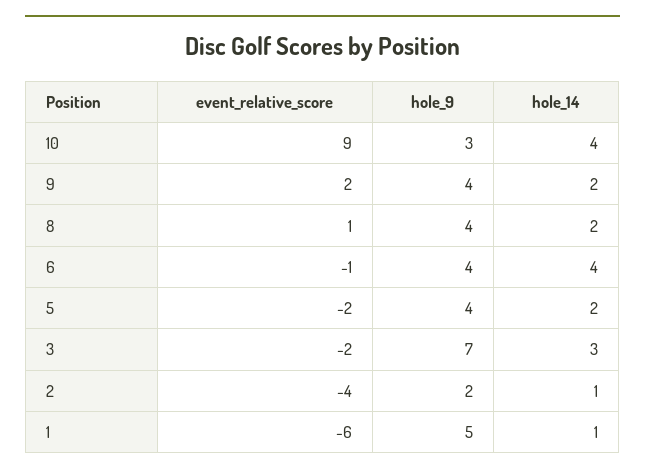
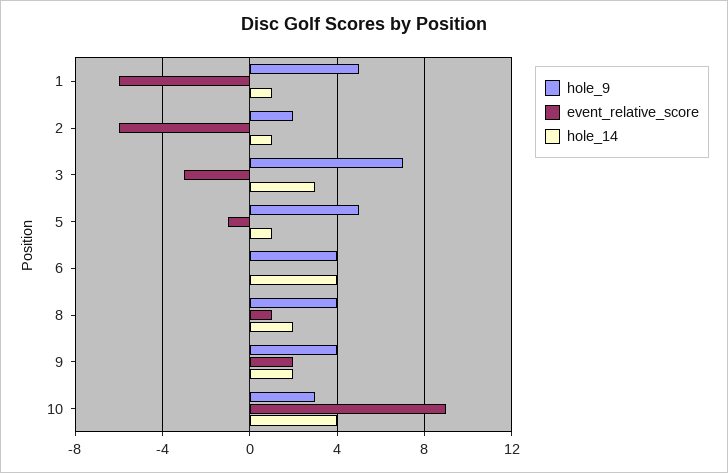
event_relative_score, 6: -1 -> 0
event_relative_score, 5: -2 -> -1
hole_9, 5: 4 -> 5
hole_14, 5: 2 -> 1
event_relative_score, 3: -2 -> -3
event_relative_score, 2: -4 -> -6

